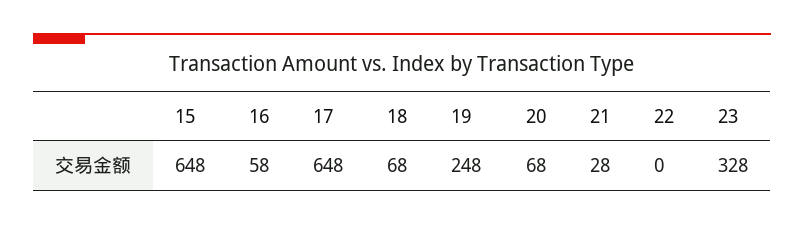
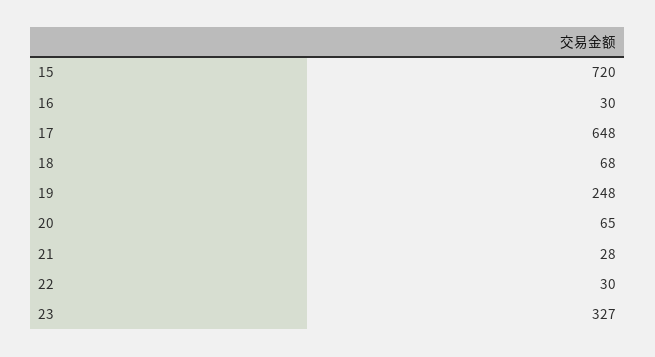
15: 648 -> 720
16: 58 -> 30
20: 68 -> 65
22: 0 -> 30
23: 328 -> 327

